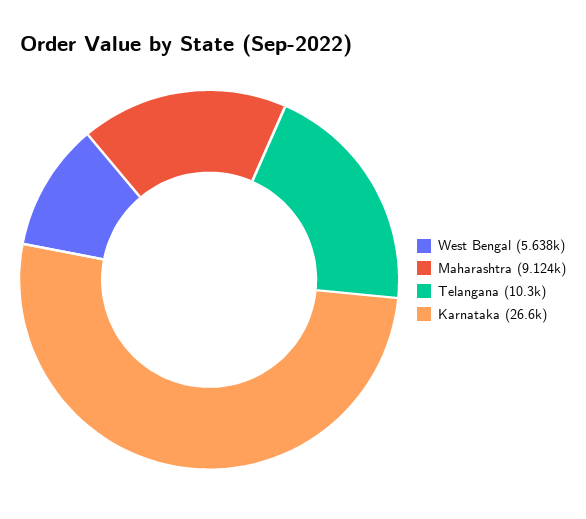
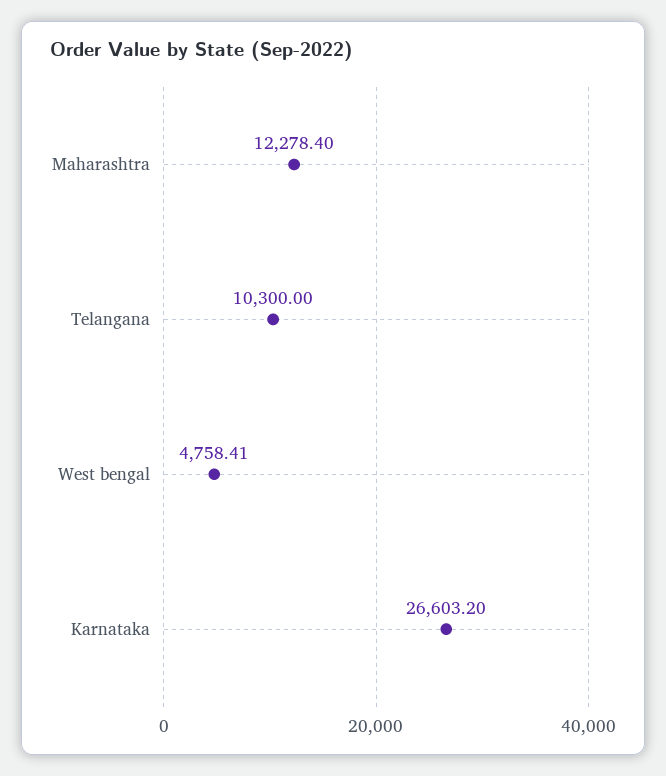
West Bengal: 5638 -> 4758.41
Maharashtra: 9124 -> 12278.4

